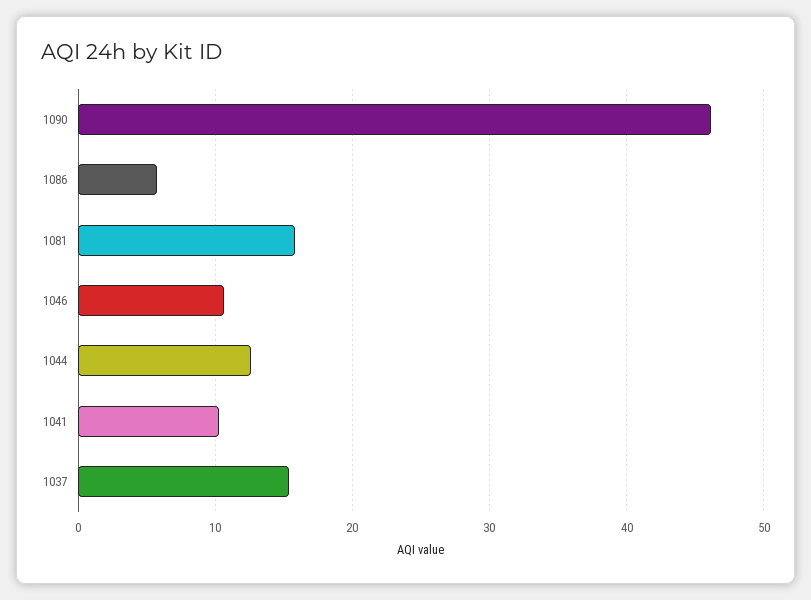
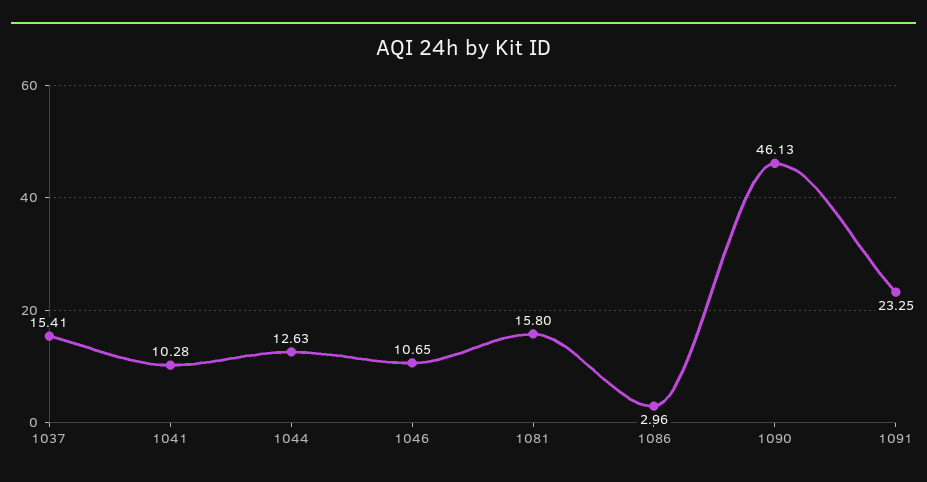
1086: 6 -> 2.96
1091: none -> 23.25

